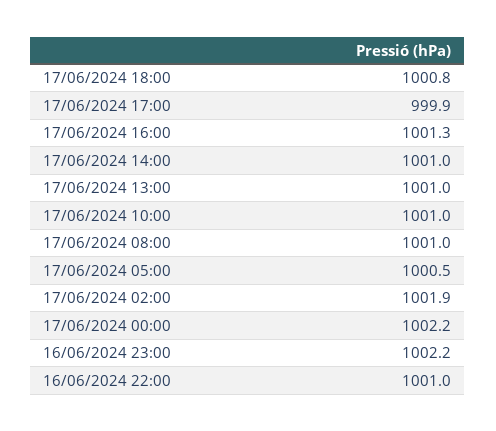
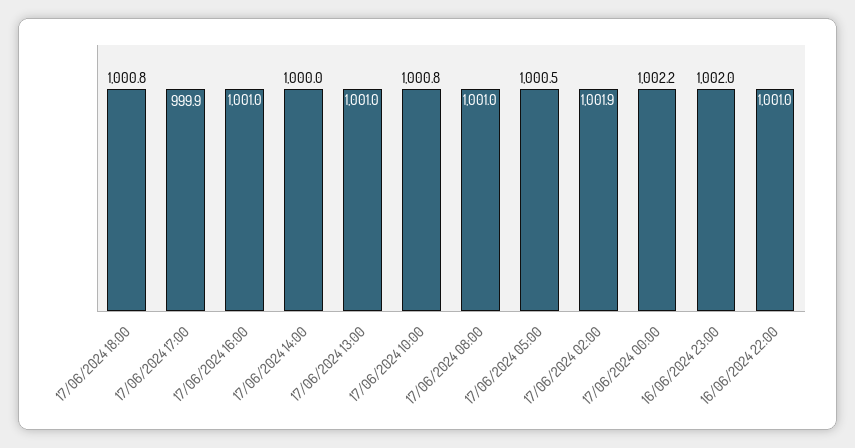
17/06/2024 16:00: 1001.3 -> 1001
17/06/2024 14:00: 1001 -> 1000
17/06/2024 10:00: 1001 -> 1000.8
16/06/2024 23:00: 1002.2 -> 1002

